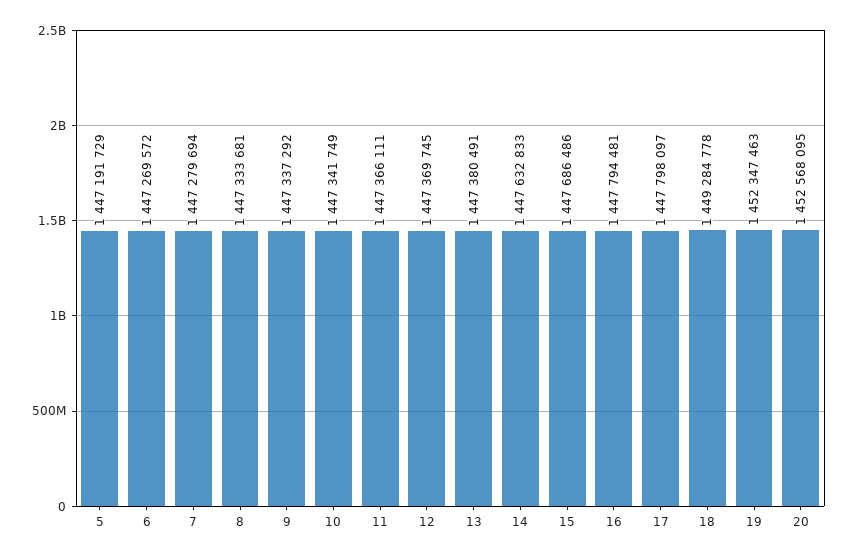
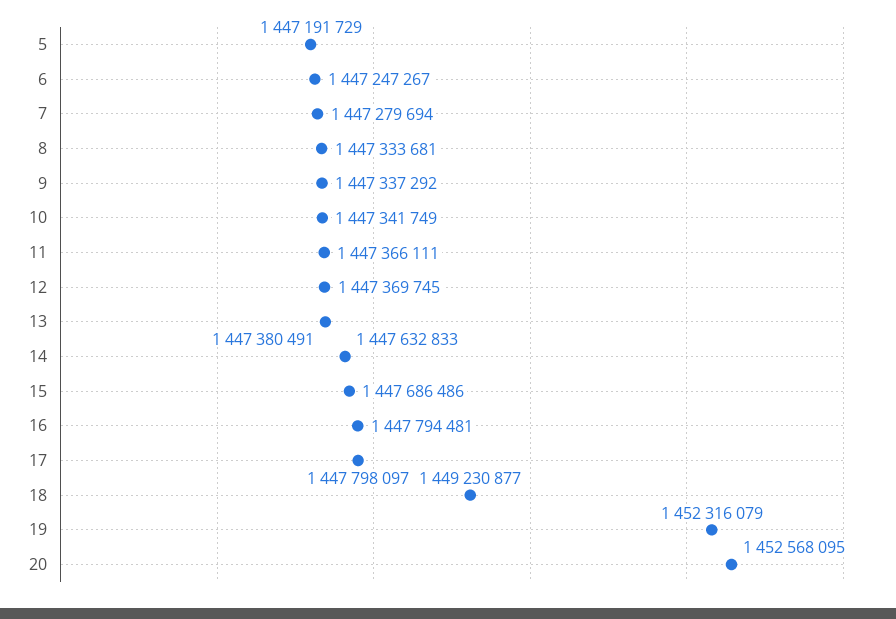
6: 1447269572 -> 1447247267
18: 1449284778 -> 1449230877
19: 1452347463 -> 1452316079

